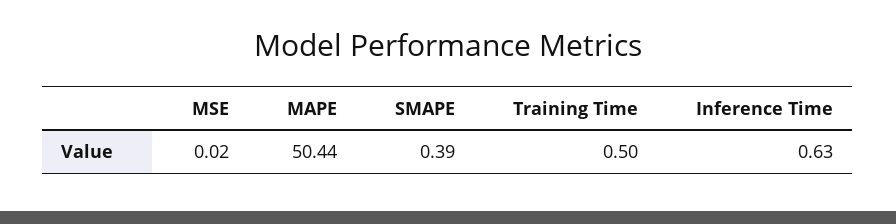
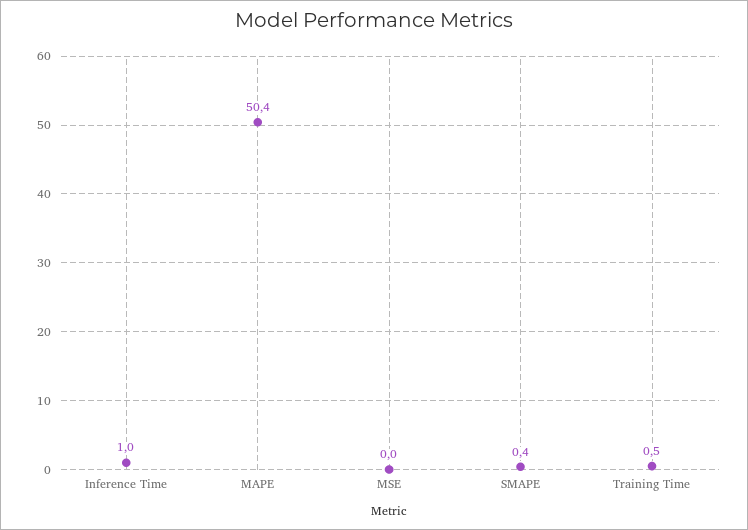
Inference Time: 0.63 -> 1

